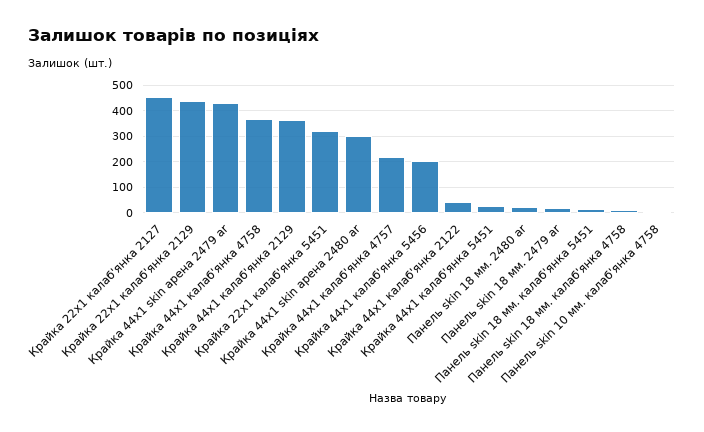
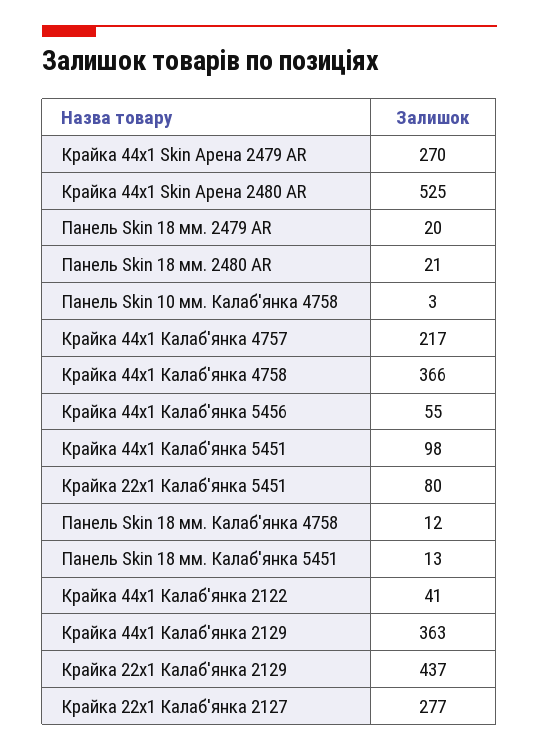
Крайка 22x1 калаб'янка 2127: 450 -> 277
Крайка 44x1 skin арена 2479 ar: 425 -> 270
Крайка 22x1 калаб'янка 5451: 325 -> 80
Крайка 44x1 skin арена 2480 ar: 300 -> 525
Крайка 44x1 калаб'янка 5456: 200 -> 55
Крайка 44x1 калаб'янка 5451: 25 -> 98

